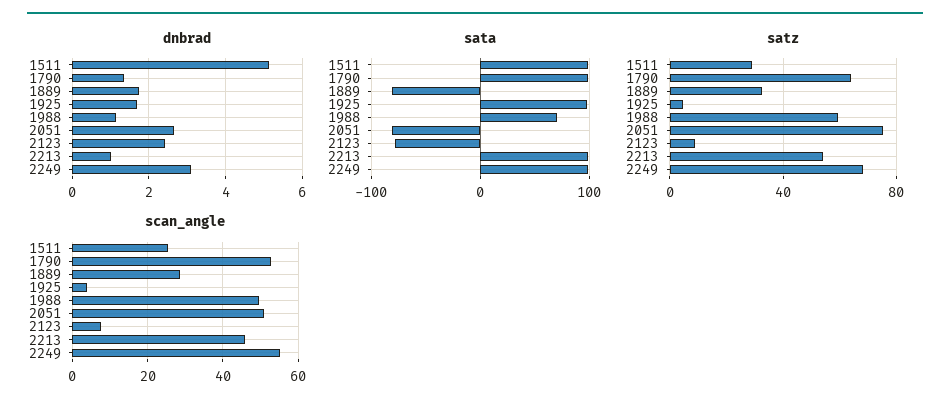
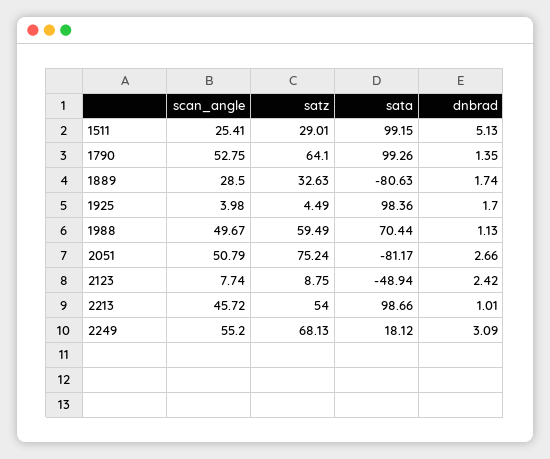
sata, 2123: -80 -> -48.94
sata, 2249: 100 -> 18.12

